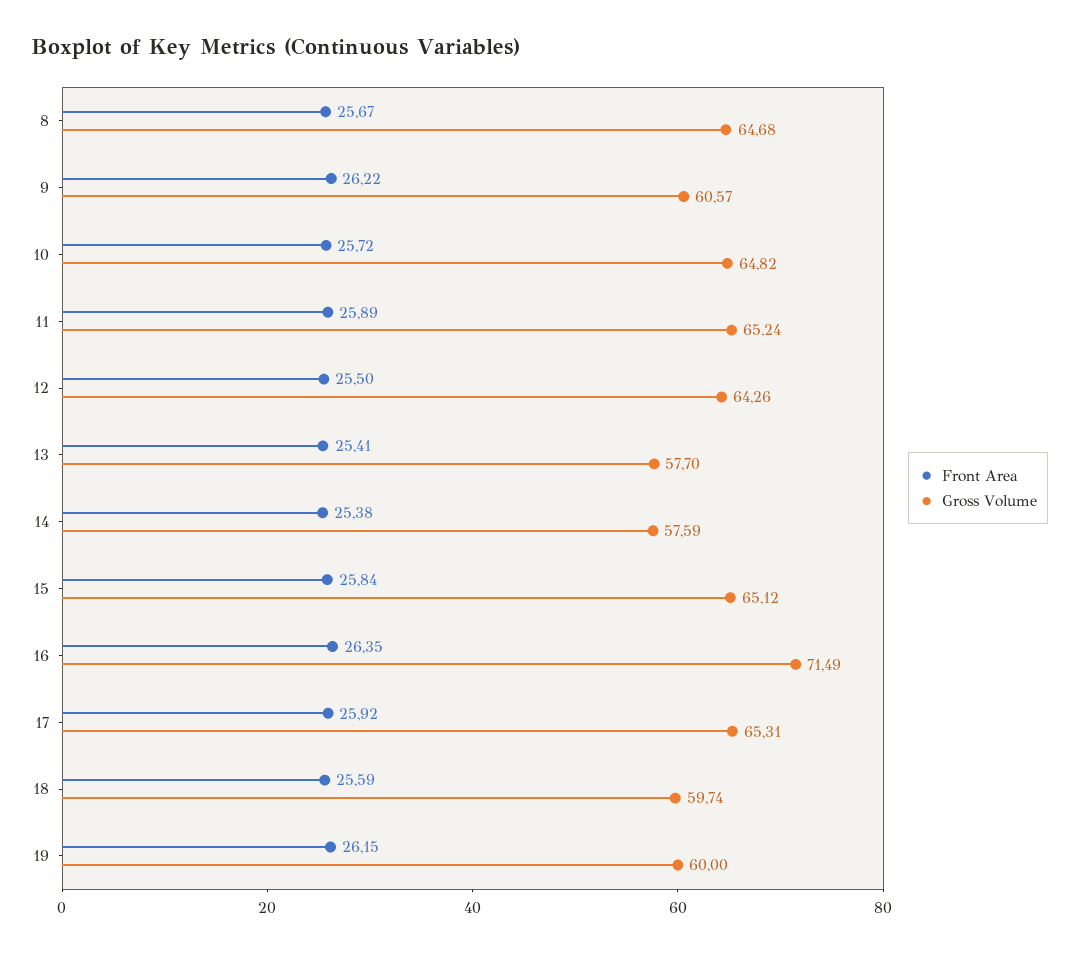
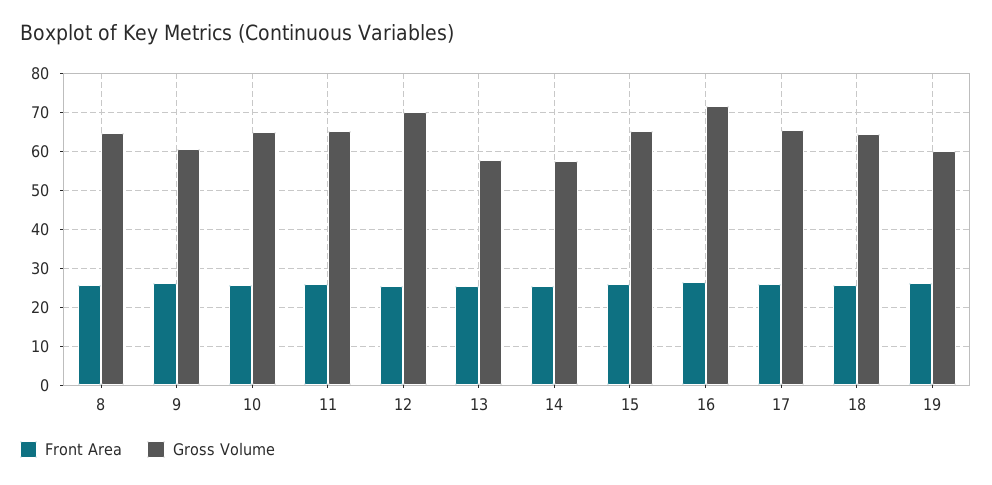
Gross Volume, 12: 64.26 -> 70
Gross Volume, 18: 59.74 -> 64

